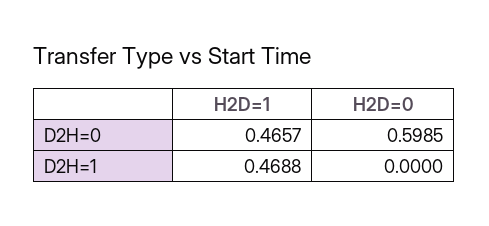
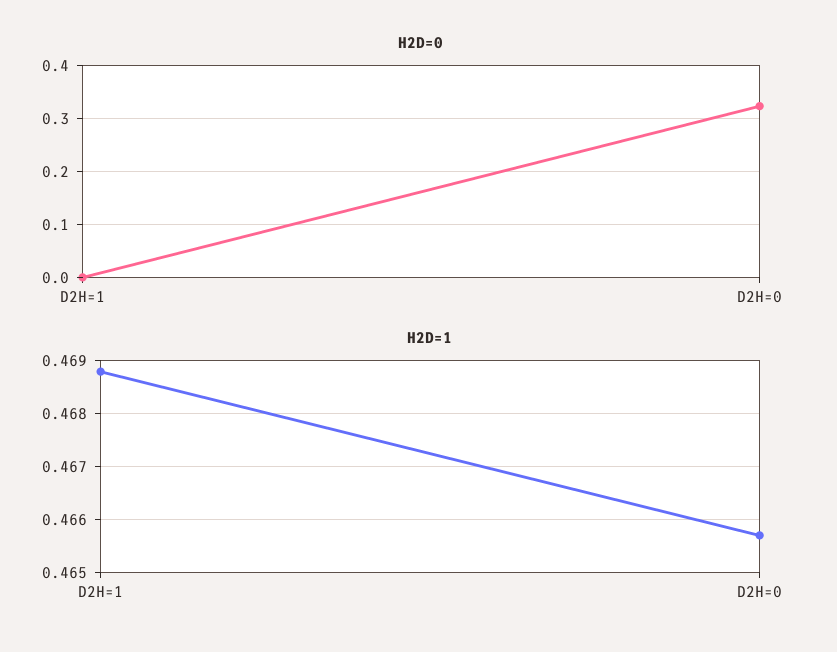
H2D=0, D2H=0: 0.5985 -> 0.32

